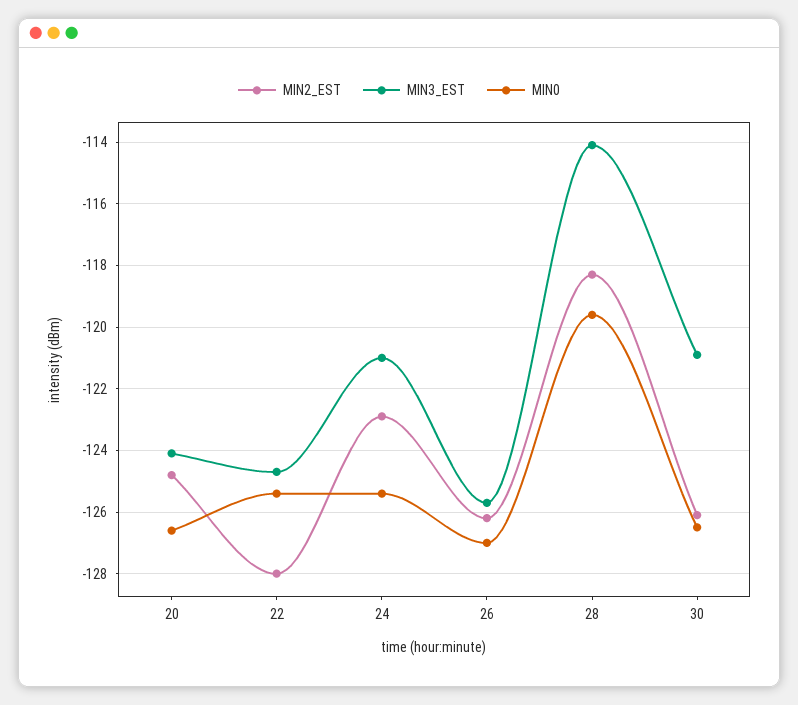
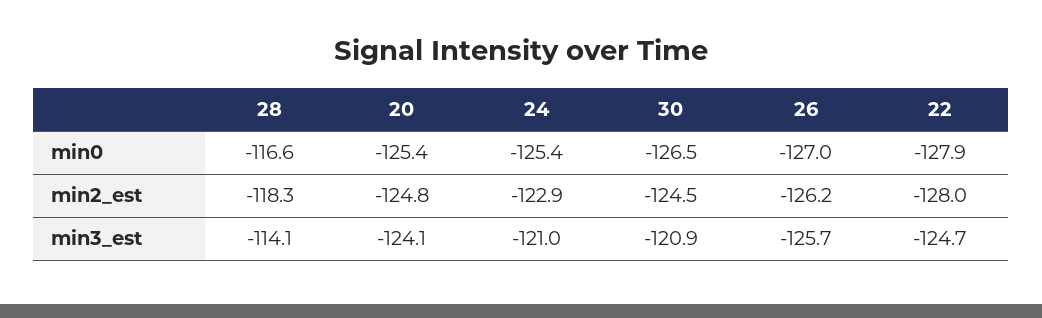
MIN0, 20: -126.5 -> -125.4
MIN0, 22: -125.5 -> -127.9
MIN0, 28: -119.5 -> -116.6
MIN2_EST, 30: -126 -> -124.5

